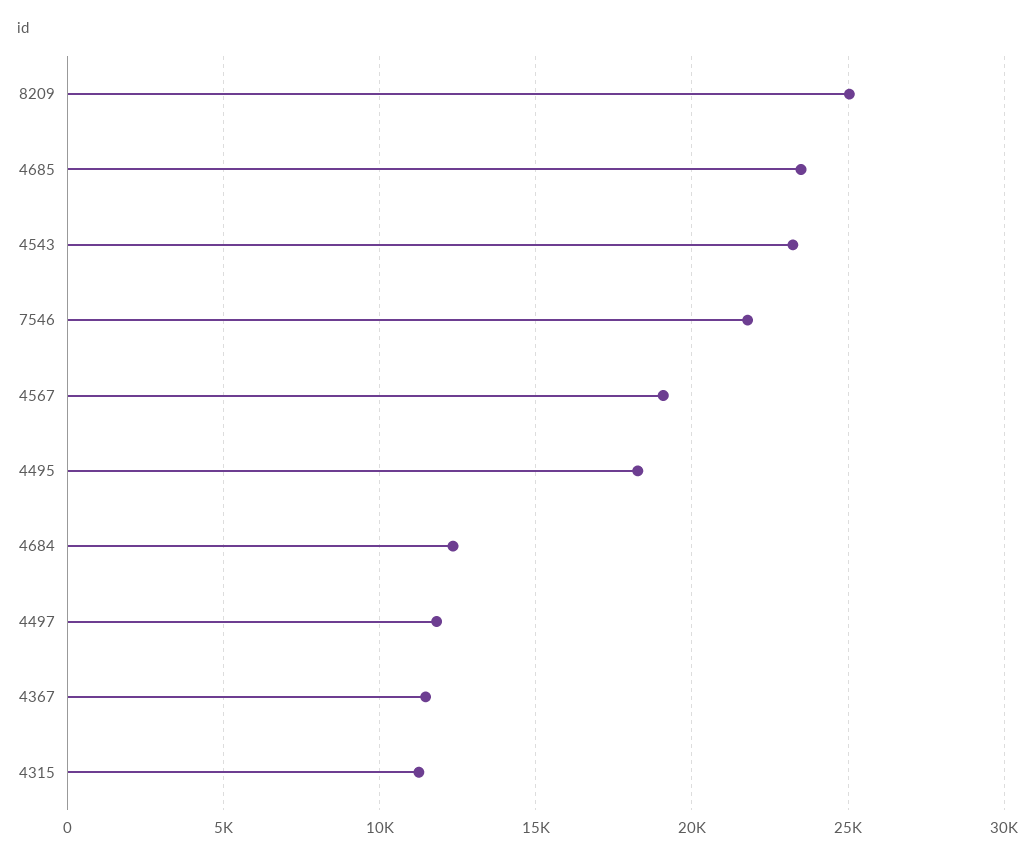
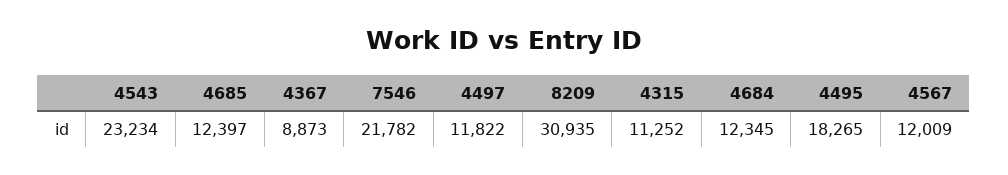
8209: 25000 -> 30935
4685: 23500 -> 12397
4567: 19000 -> 12009
4367: 11500 -> 8873

